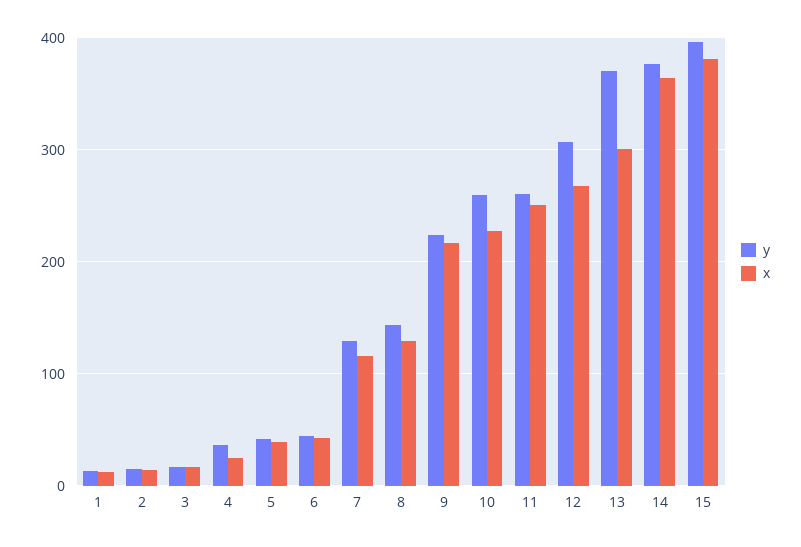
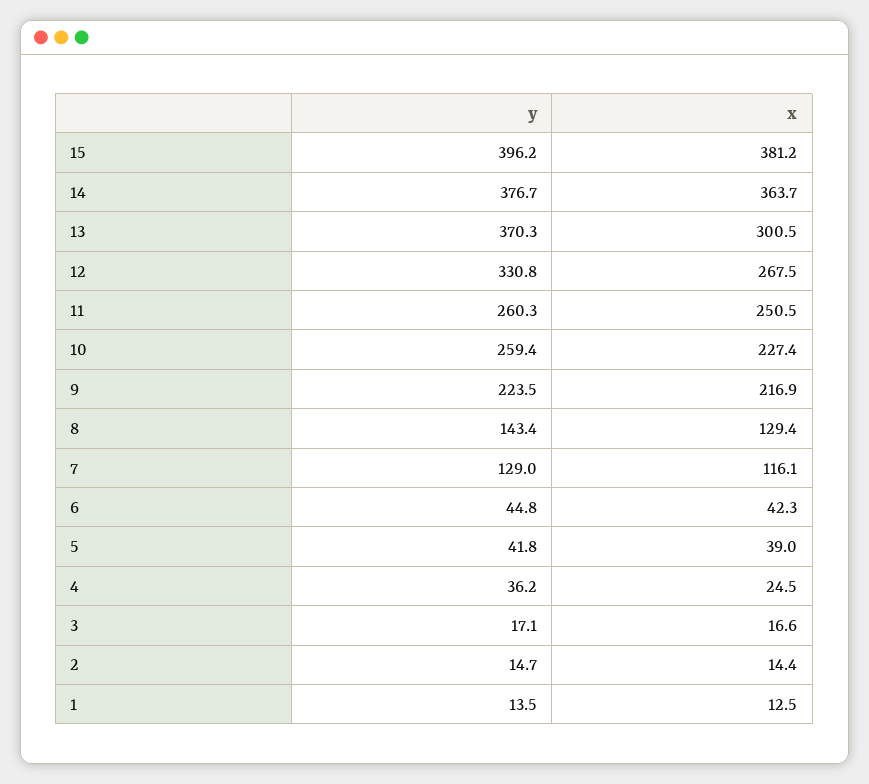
y, 12: 310 -> 330.8

